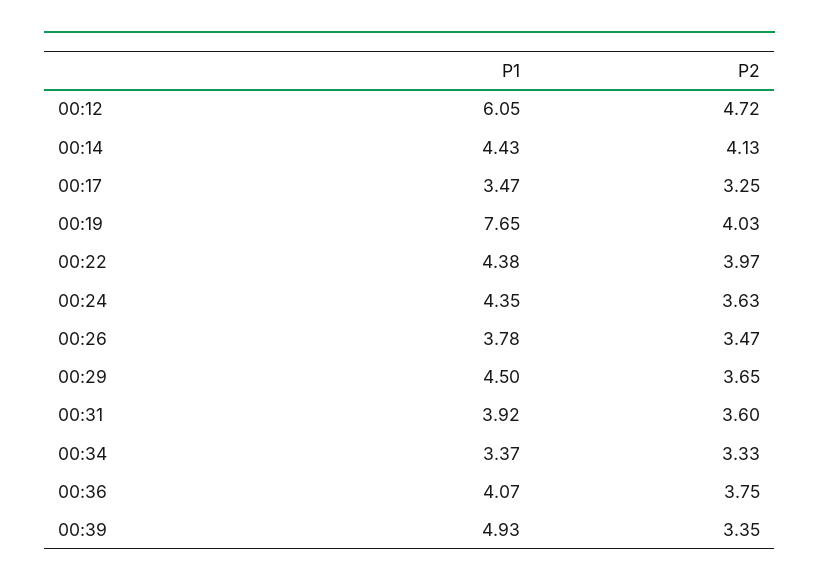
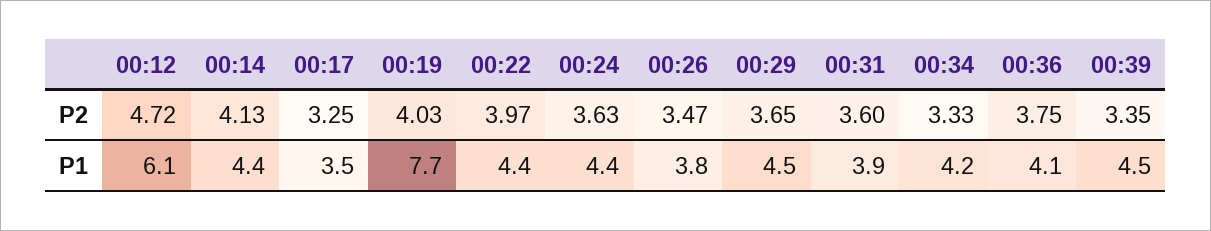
P1, 00:34: 3.37 -> 4.2
P1, 00:39: 4.93 -> 4.5

